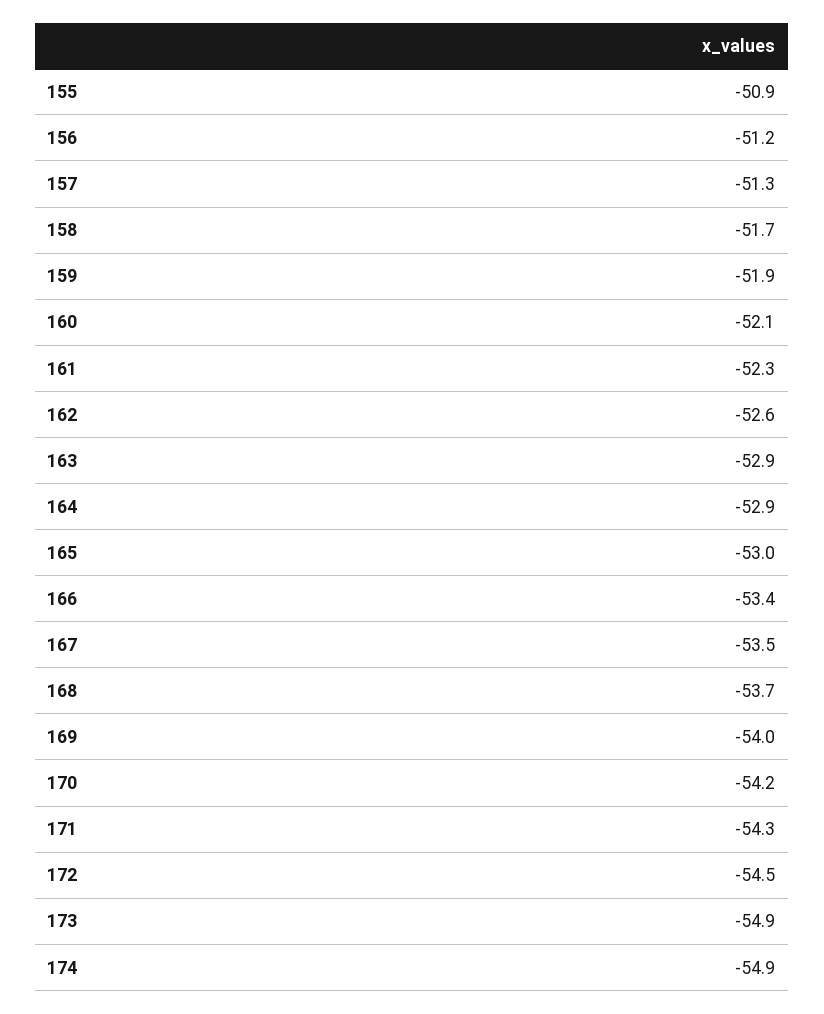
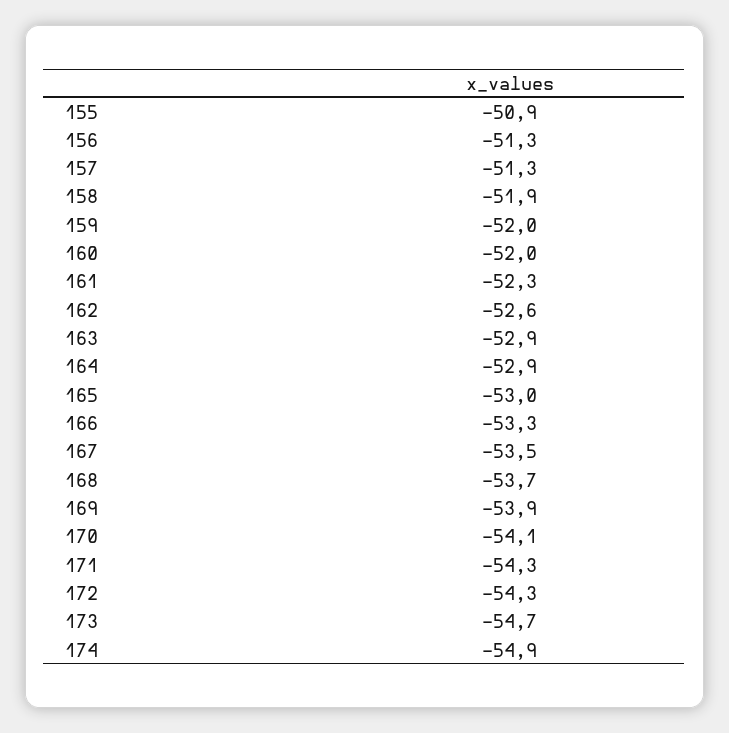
156: -51.2 -> -51.3
158: -51.7 -> -51.9
159: -51.9 -> -52
160: -52.1 -> -52
166: -53.4 -> -53.3
169: -54 -> -53.9
170: -54.2 -> -54.1
172: -54.5 -> -54.3
173: -54.9 -> -54.7

